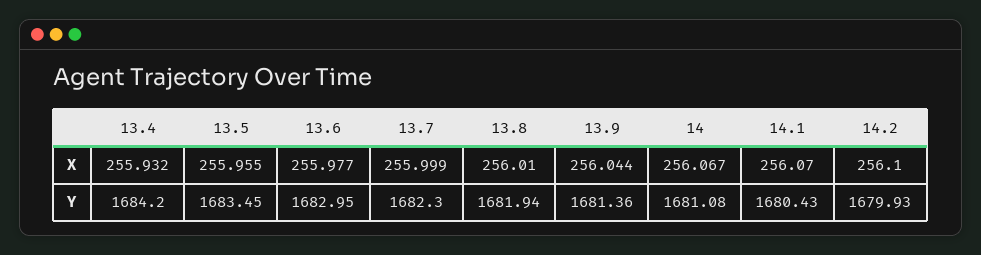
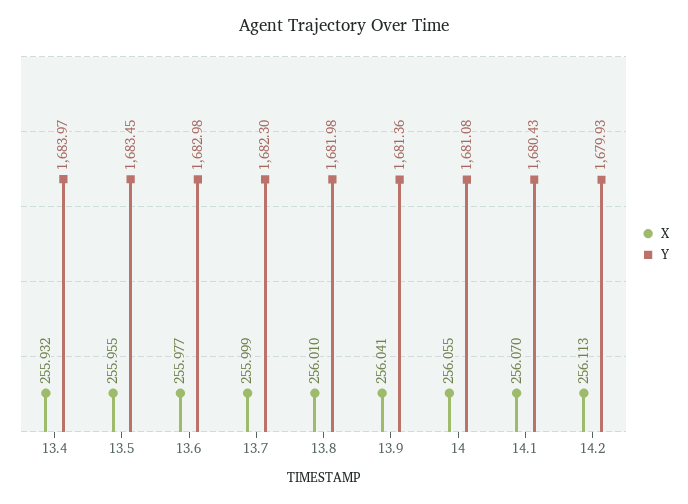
X, 13.9: 256.044 -> 256.041
X, 14: 256.067 -> 256.055
X, 14.2: 256.1 -> 256.113
Y, 13.4: 1684.2 -> 1683.97
Y, 13.6: 1682.95 -> 1682.98
Y, 13.8: 1681.94 -> 1681.98

